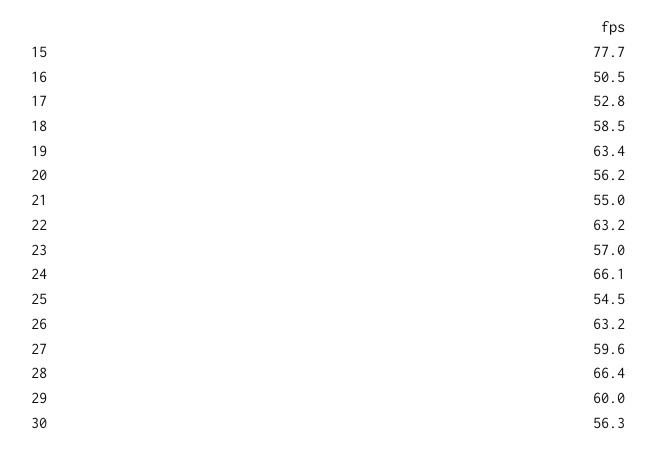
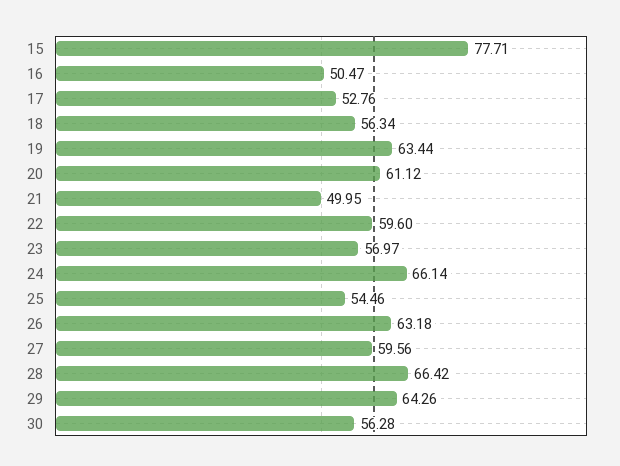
18: 58.5 -> 56.34
20: 56.2 -> 61.12
21: 55 -> 49.95
22: 63.2 -> 59.6
29: 60 -> 64.26

